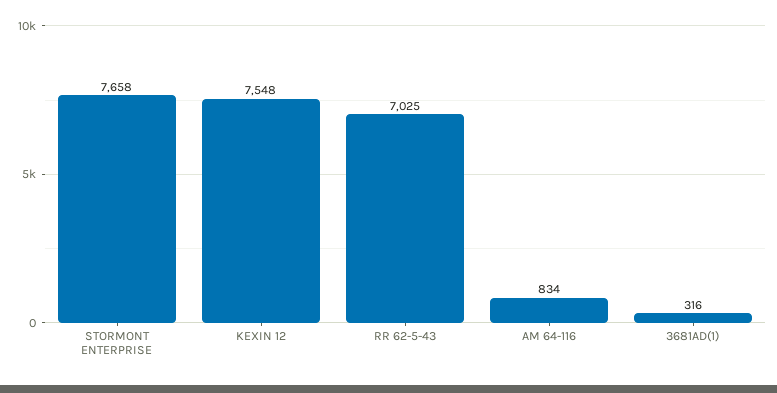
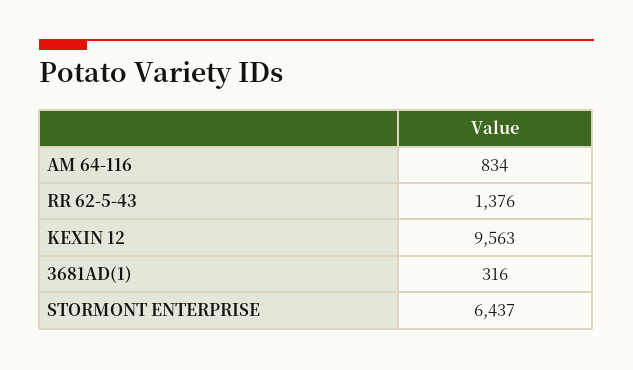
STORMONT ENTERPRISE: 7658 -> 6437
KEXIN 12: 7548 -> 9563
RR 62-5-43: 7025 -> 1376

